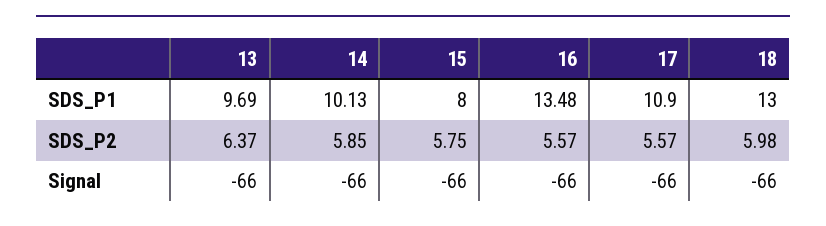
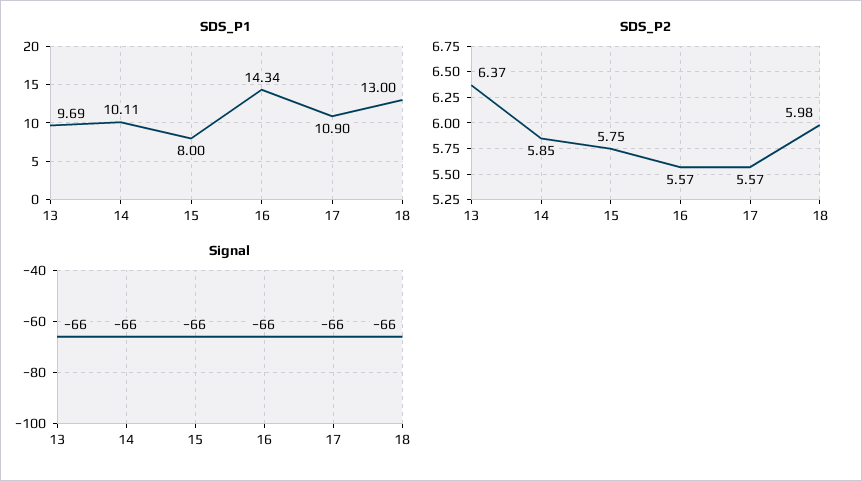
SDS_P1, 14: 10.13 -> 10.11
SDS_P1, 16: 13.48 -> 14.34

